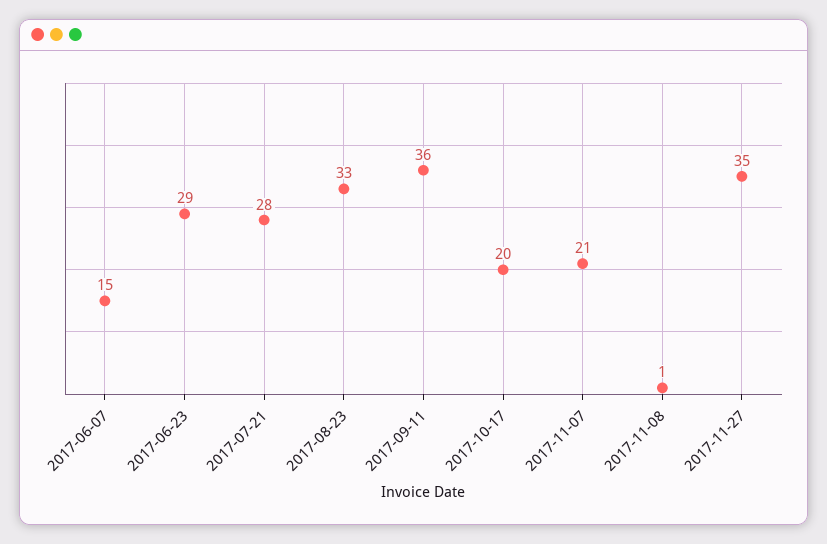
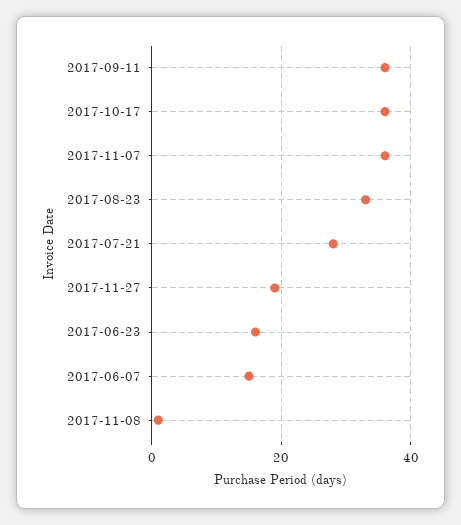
2017-06-23: 29 -> 15
2017-10-17: 20 -> 35
2017-11-07: 21 -> 35
2017-11-27: 35 -> 20

